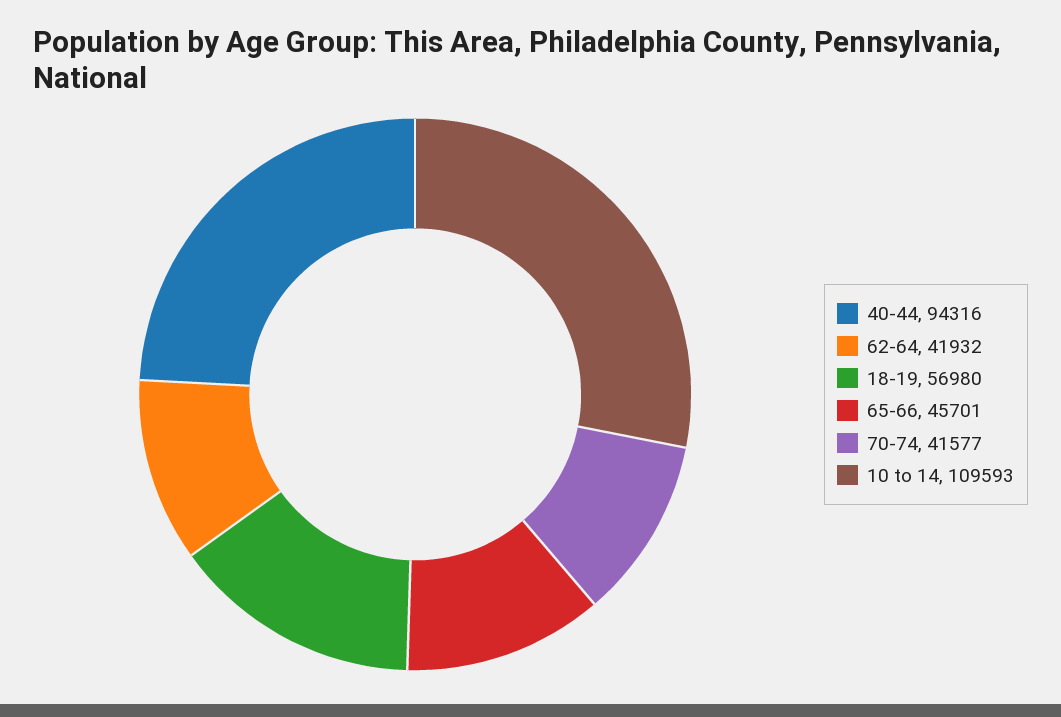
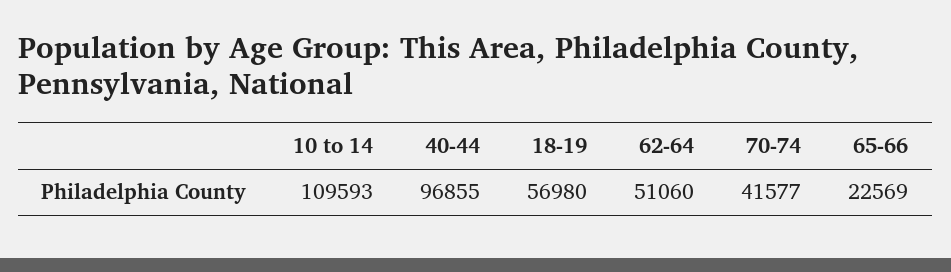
40-44: 94316 -> 96855
62-64: 41932 -> 51060
65-66: 45701 -> 22569

